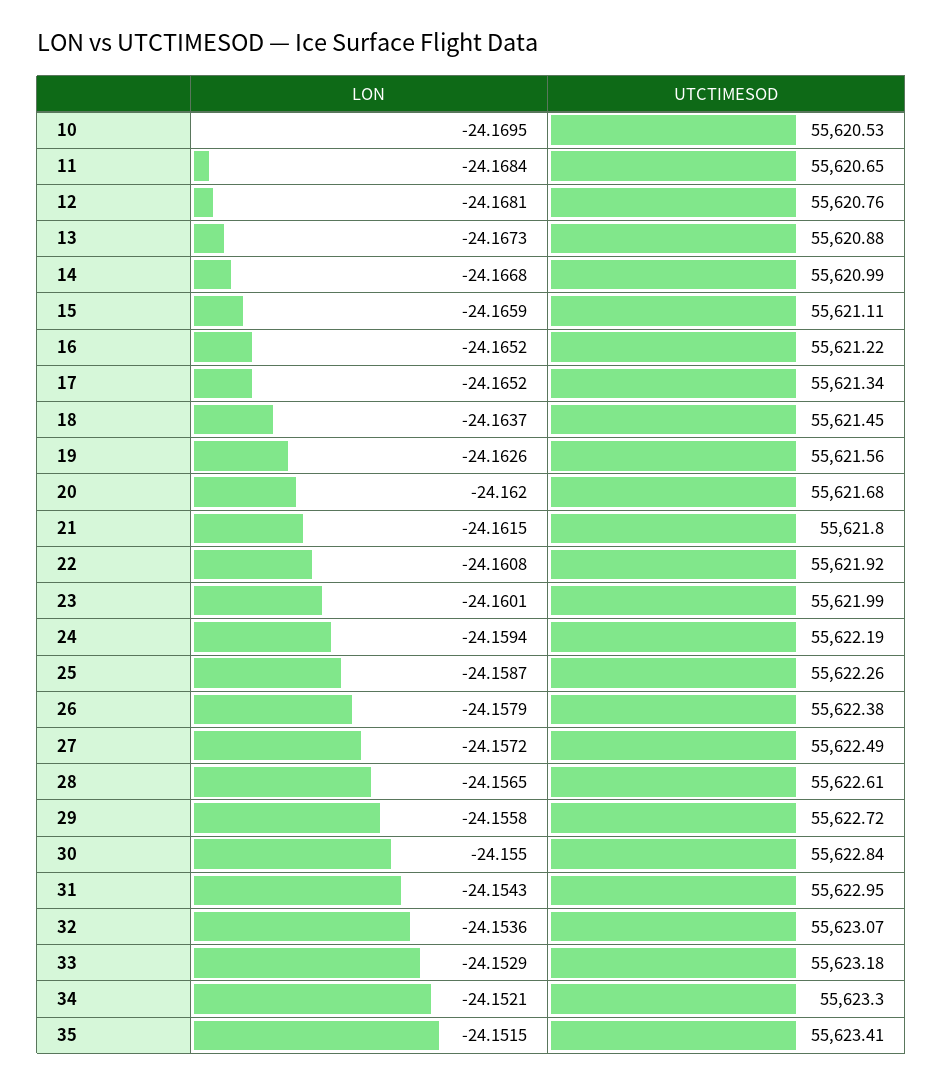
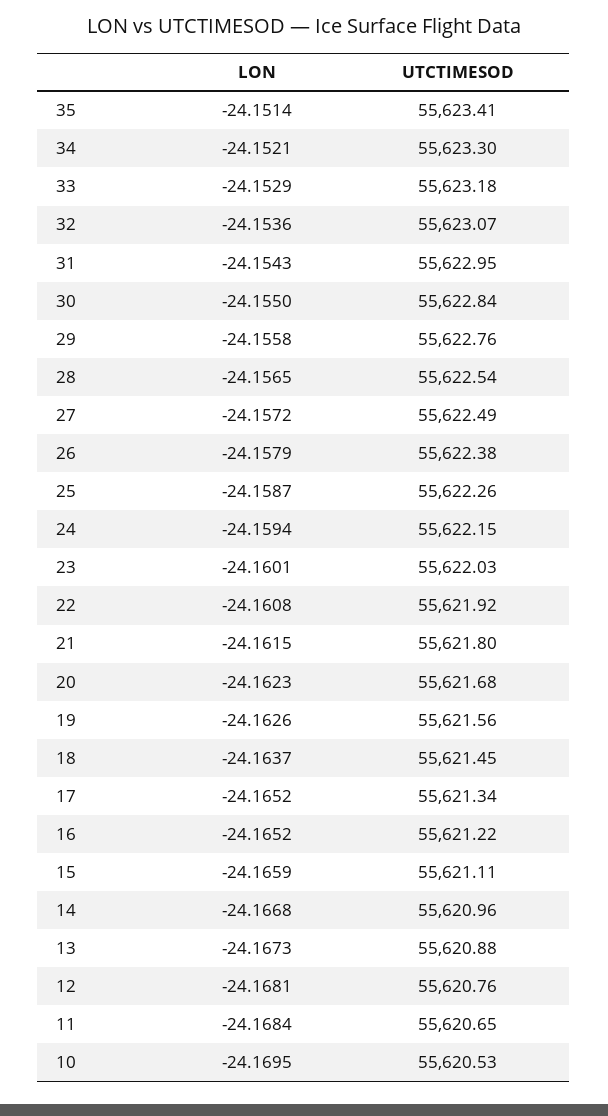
UTCTIMESOD, 14: 55620.99 -> 55620.96
LON, 20: -24.162 -> -24.1623
UTCTIMESOD, 23: 55621.99 -> 55622.03
UTCTIMESOD, 24: 55622.19 -> 55622.15
UTCTIMESOD, 28: 55622.61 -> 55622.54
UTCTIMESOD, 29: 55622.72 -> 55622.76
LON, 35: -24.1515 -> -24.1514

